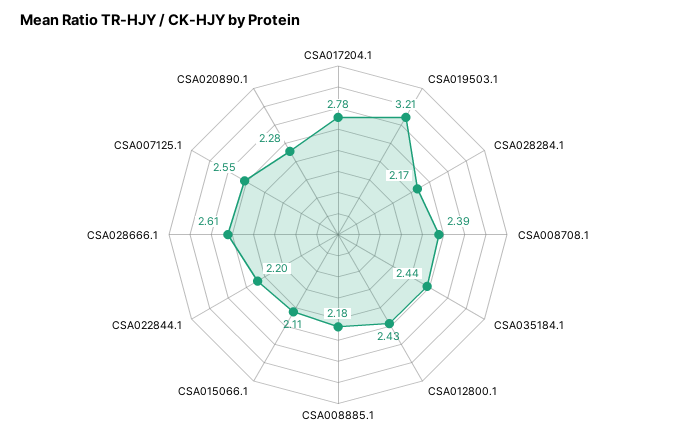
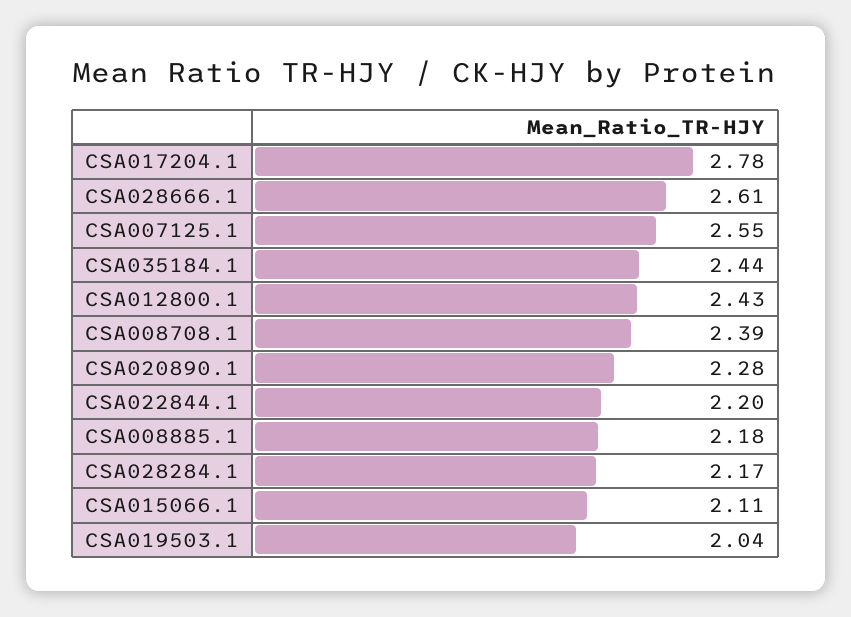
CSA019503.1: 3.21 -> 2.04

